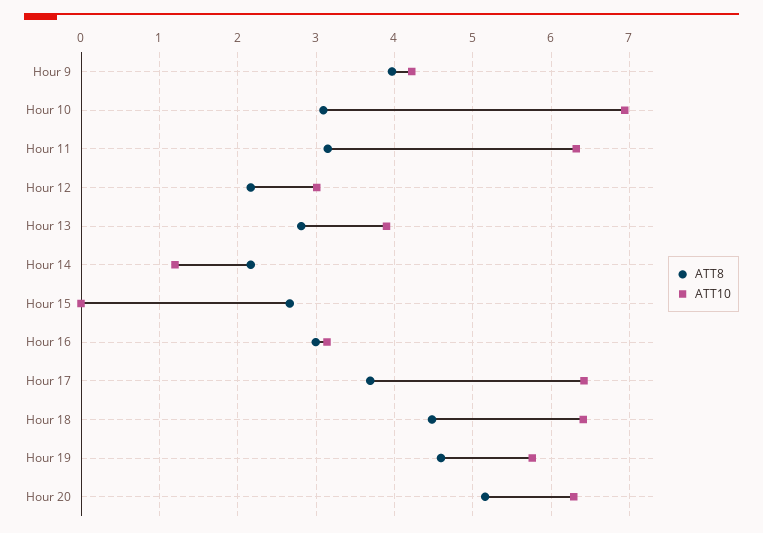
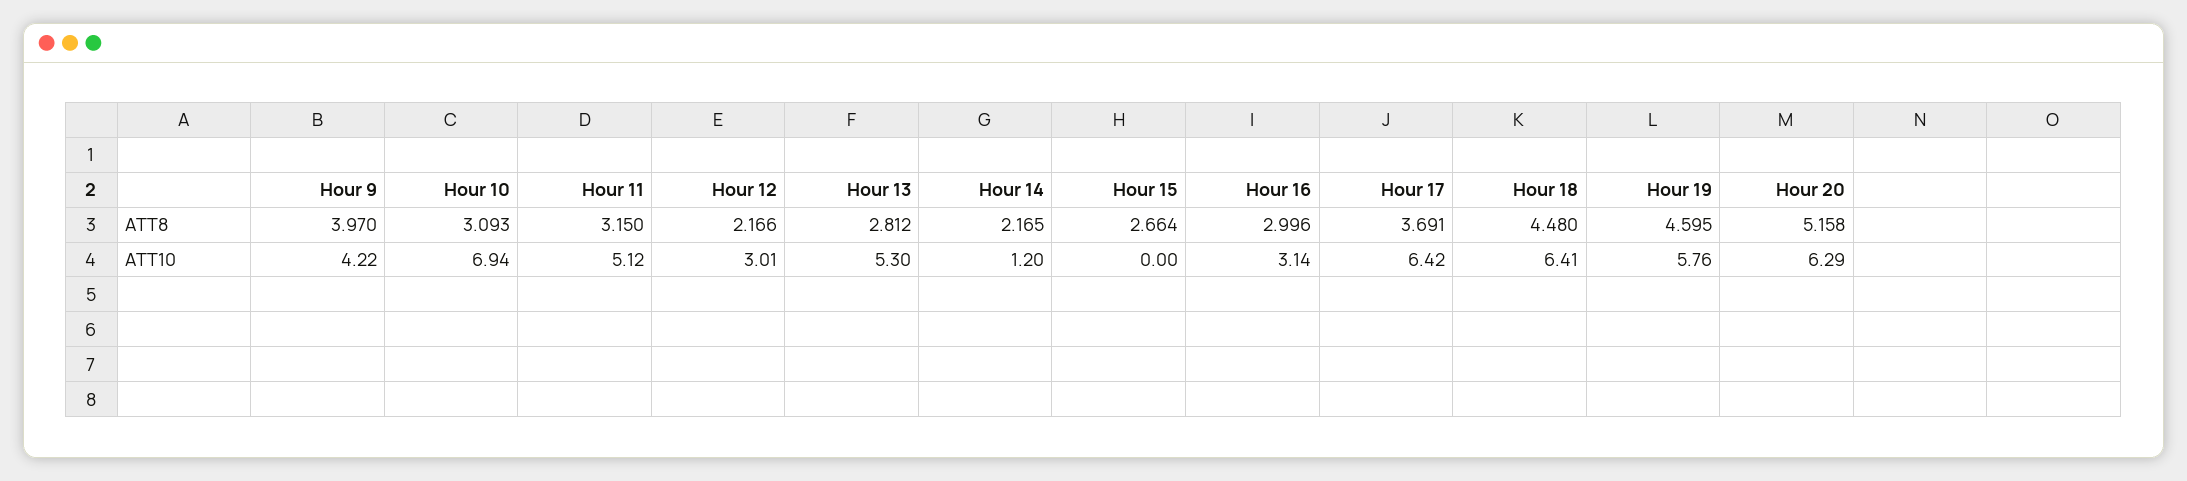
ATT10, Hour 11: 6.3 -> 5.12
ATT10, Hour 13: 3.9 -> 5.3

